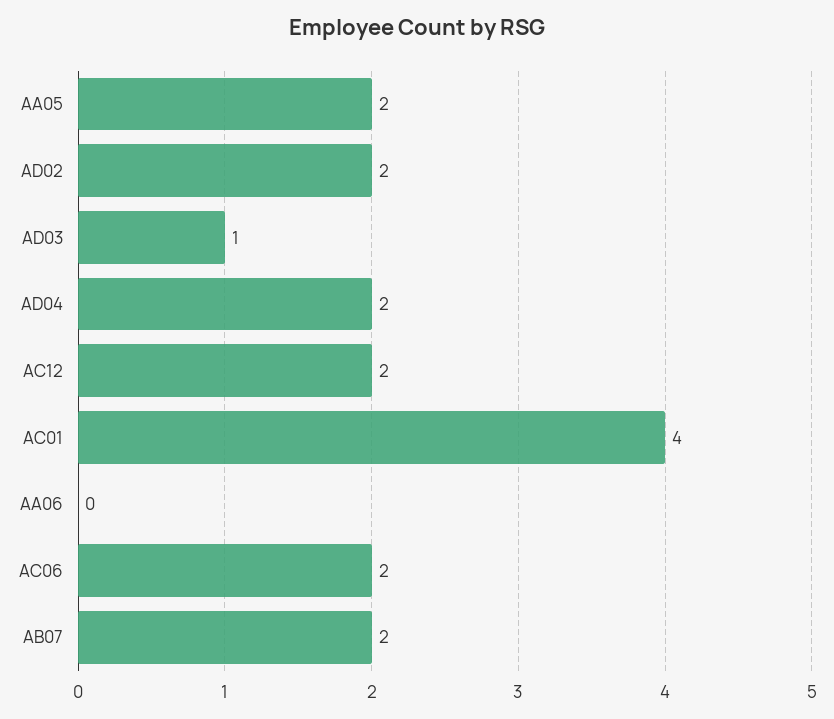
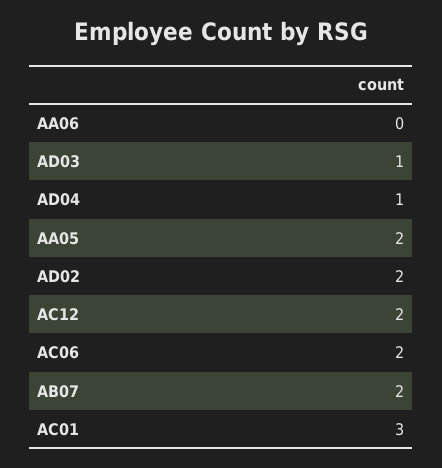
AD04: 2 -> 1
AC01: 4 -> 3

